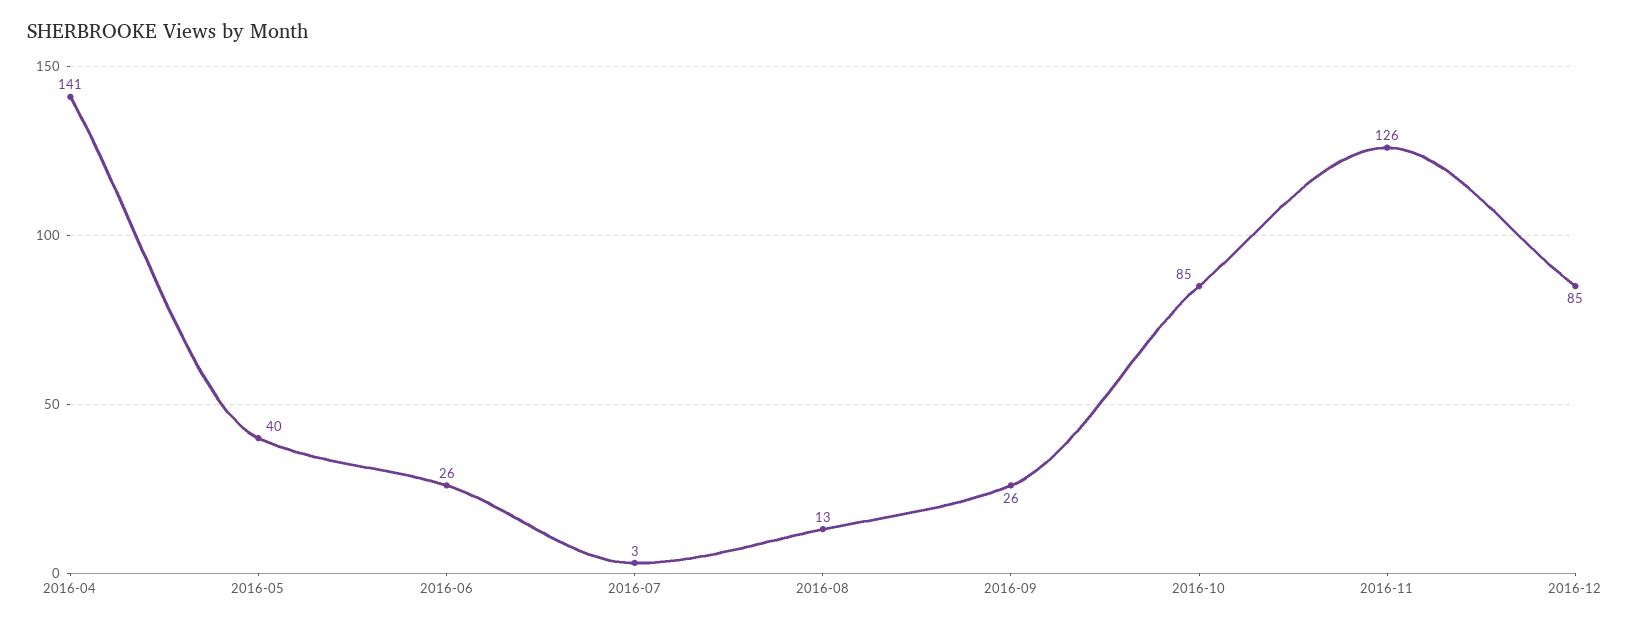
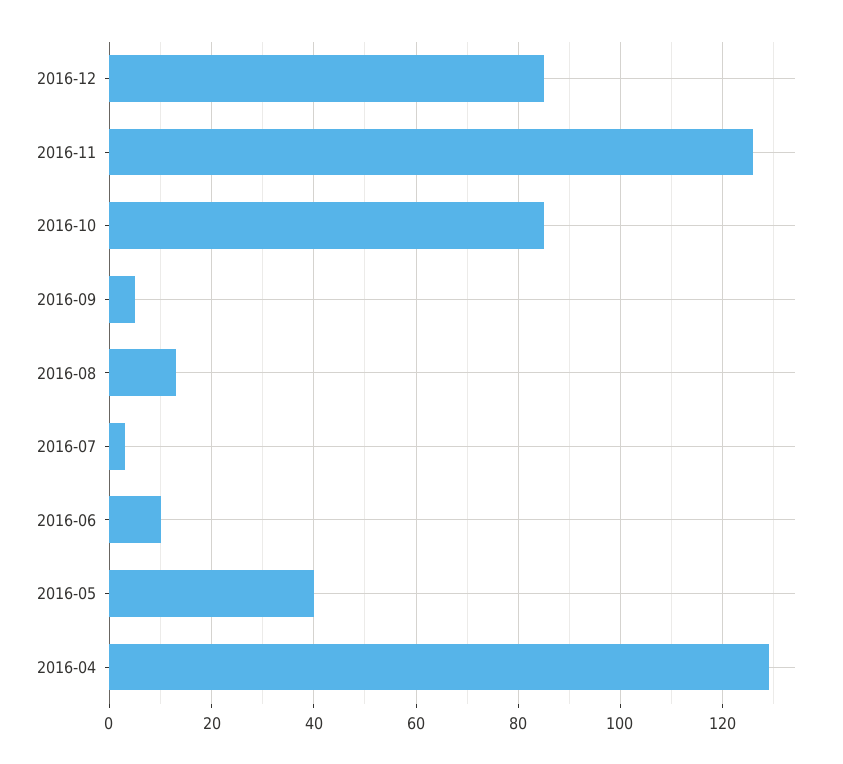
2016-04: 141 -> 130
2016-06: 26 -> 10
2016-09: 26 -> 5

